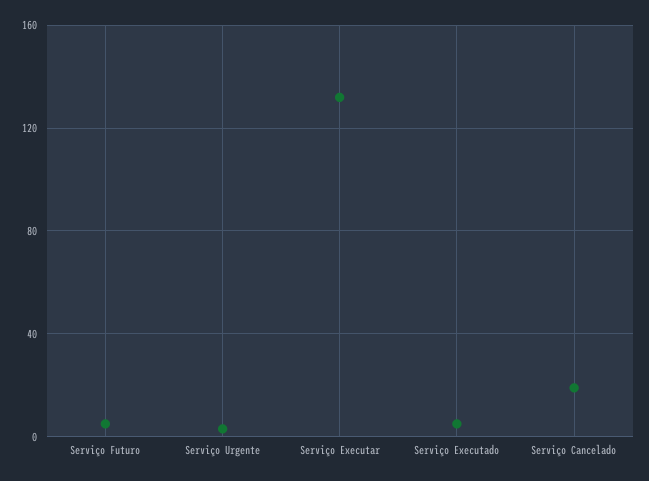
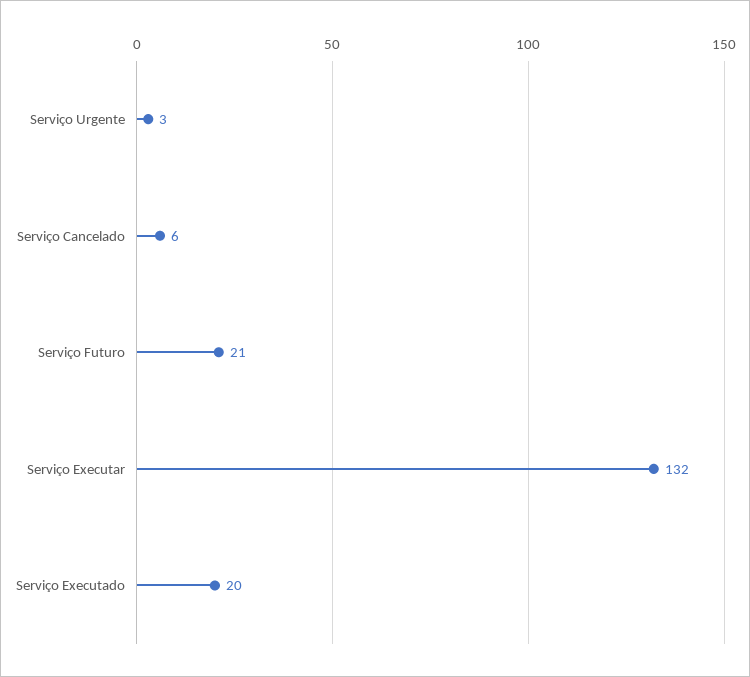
Serviço Futuro: 5 -> 21
Serviço Executado: 5 -> 20
Serviço Cancelado: 20 -> 6

